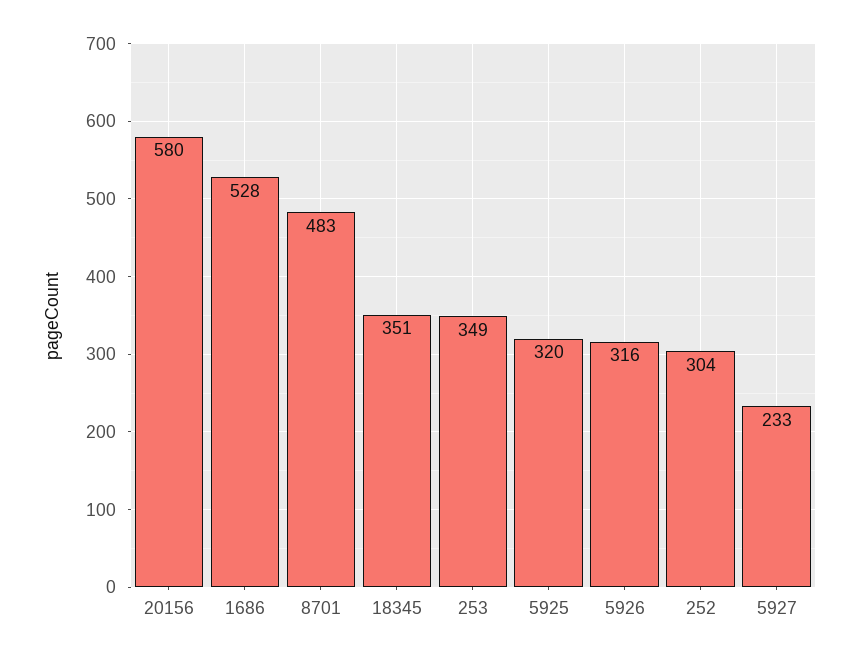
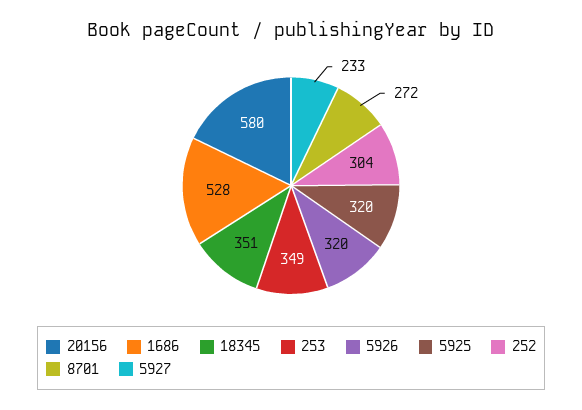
8701: 483 -> 272
5926: 316 -> 320

